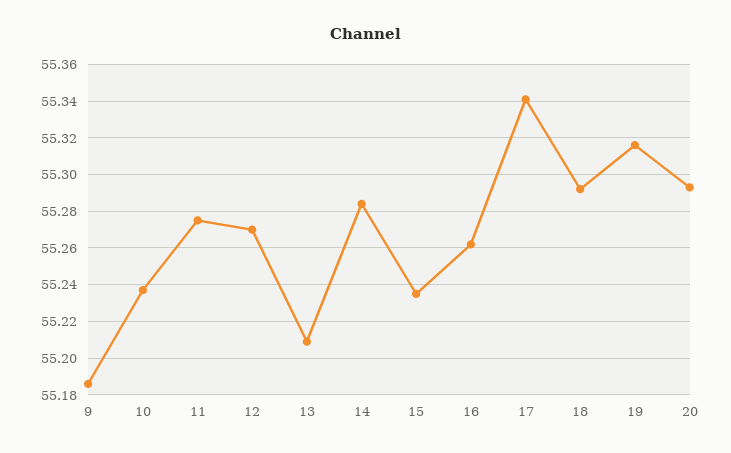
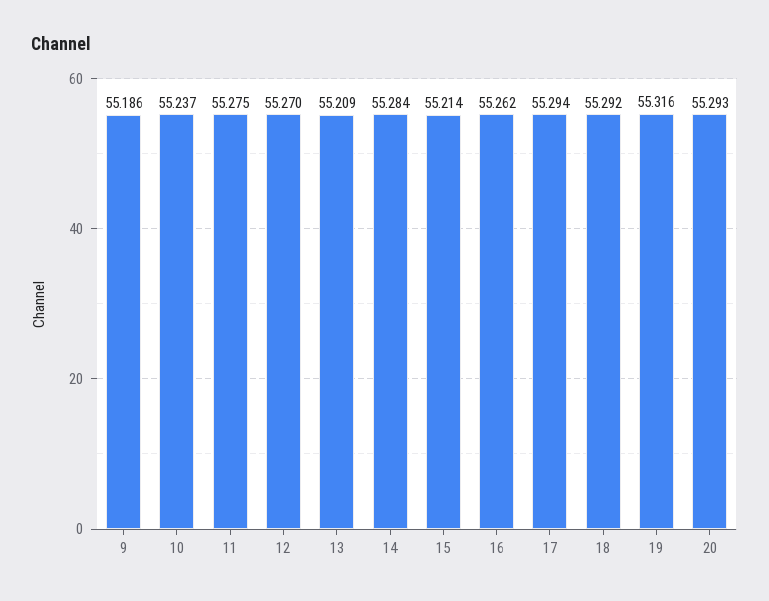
15: 55.235 -> 55.214
17: 55.34 -> 55.294

